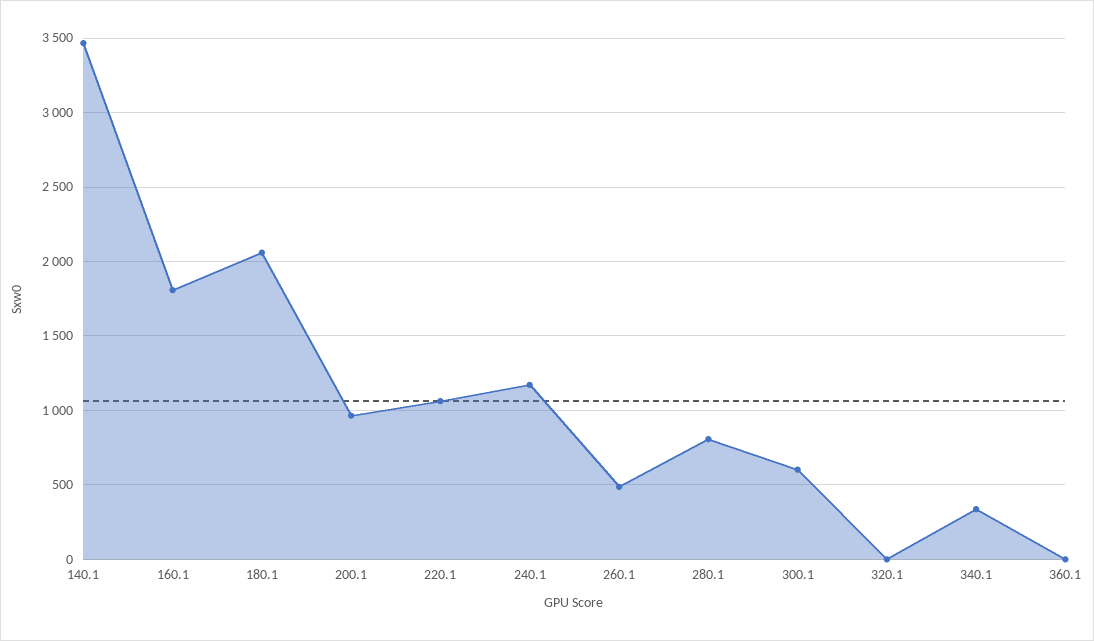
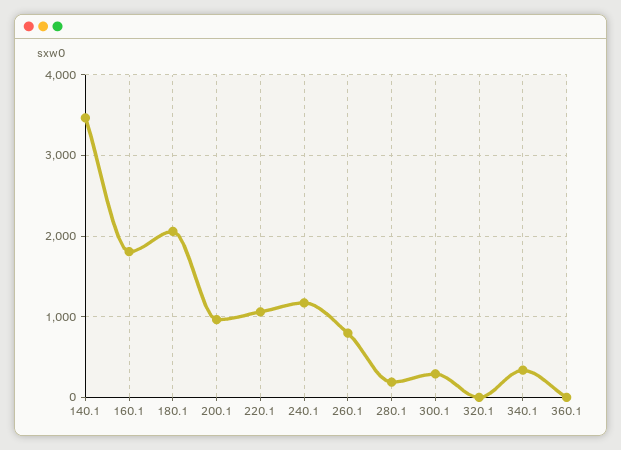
260.1: 500 -> 800
280.1: 800 -> 200
300.1: 600 -> 300

